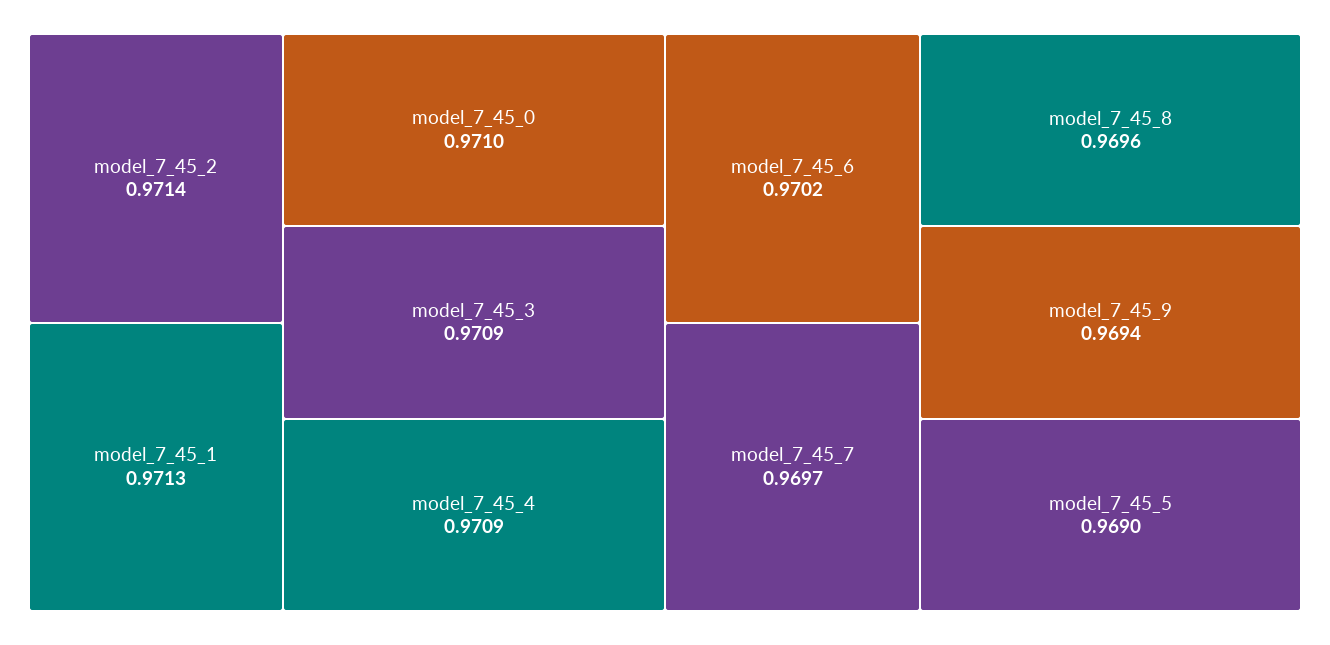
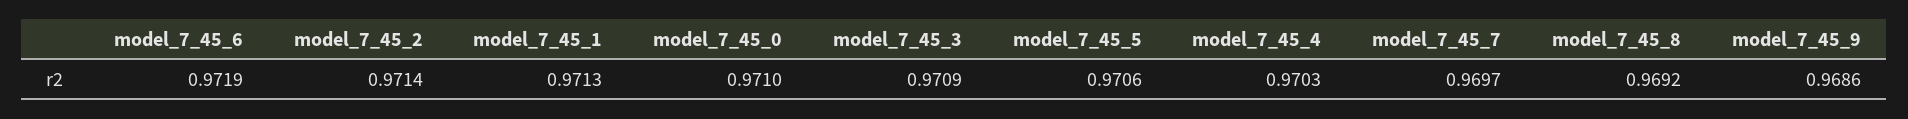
model_7_45_4: 0.9709 -> 0.9703
model_7_45_6: 0.9702 -> 0.9719
model_7_45_8: 0.9696 -> 0.9692
model_7_45_9: 0.9694 -> 0.9686
model_7_45_5: 0.969 -> 0.9706

